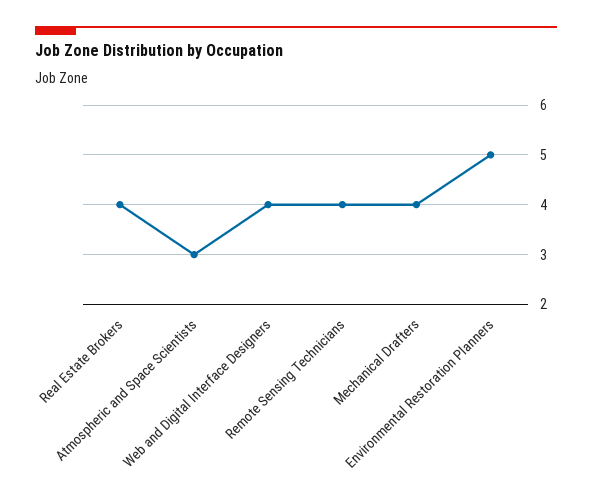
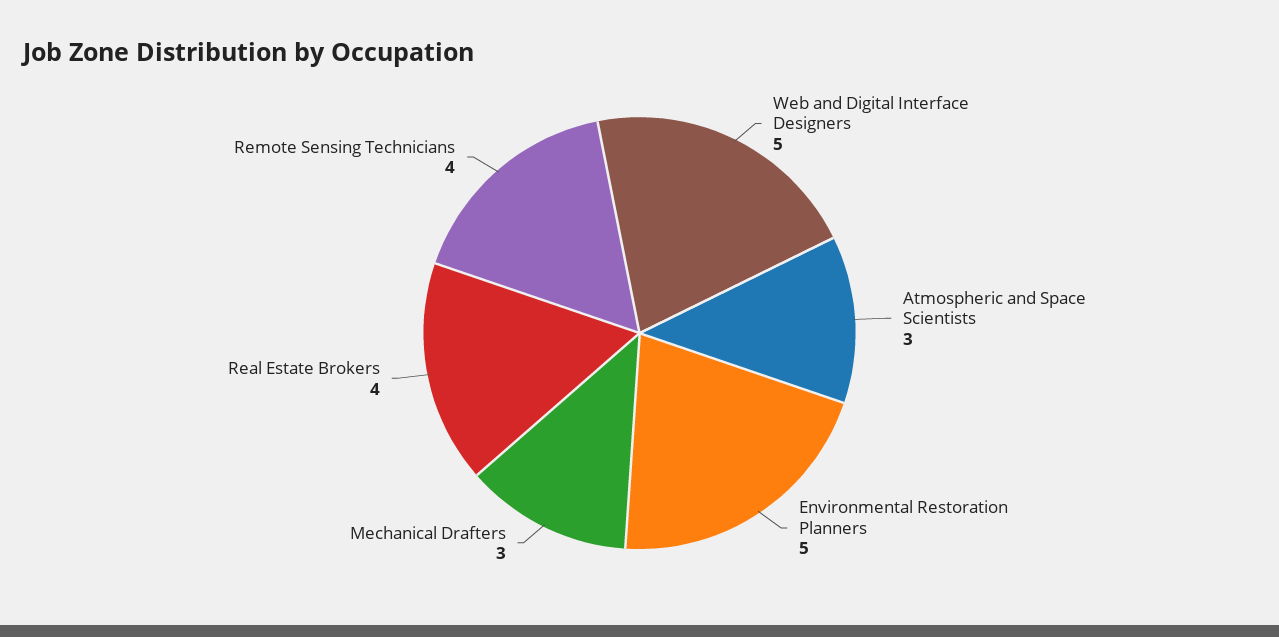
Web and Digital Interface Designers: 4 -> 5
Mechanical Drafters: 4 -> 3

